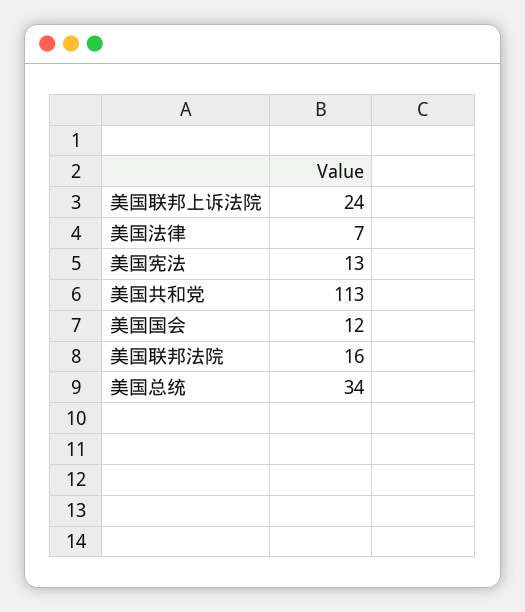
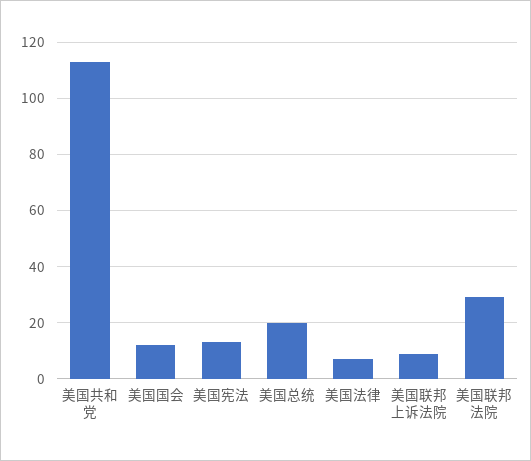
美国联邦上诉法院: 24 -> 10
美国联邦法院: 16 -> 30
美国总统: 34 -> 20

